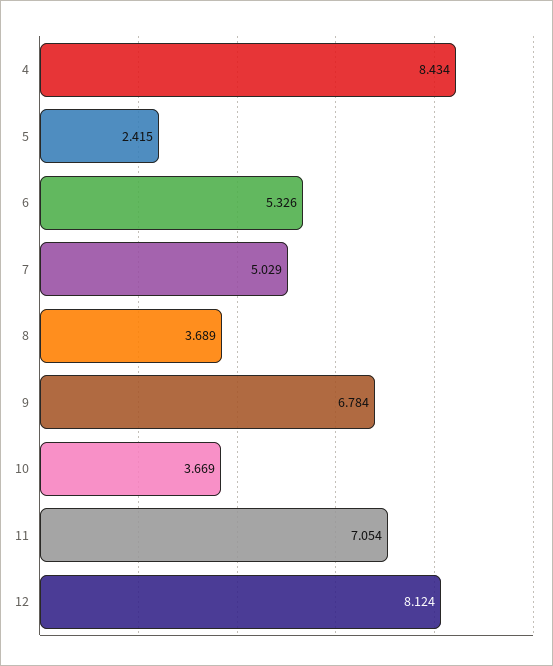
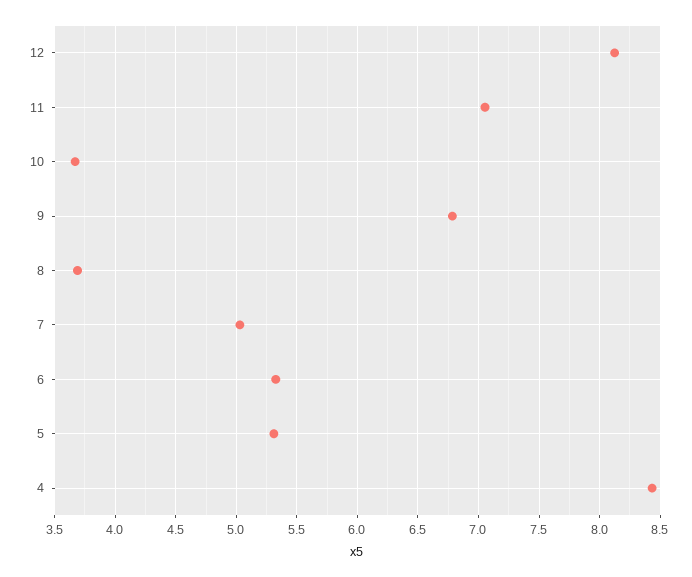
5: 2.415 -> 5.3

